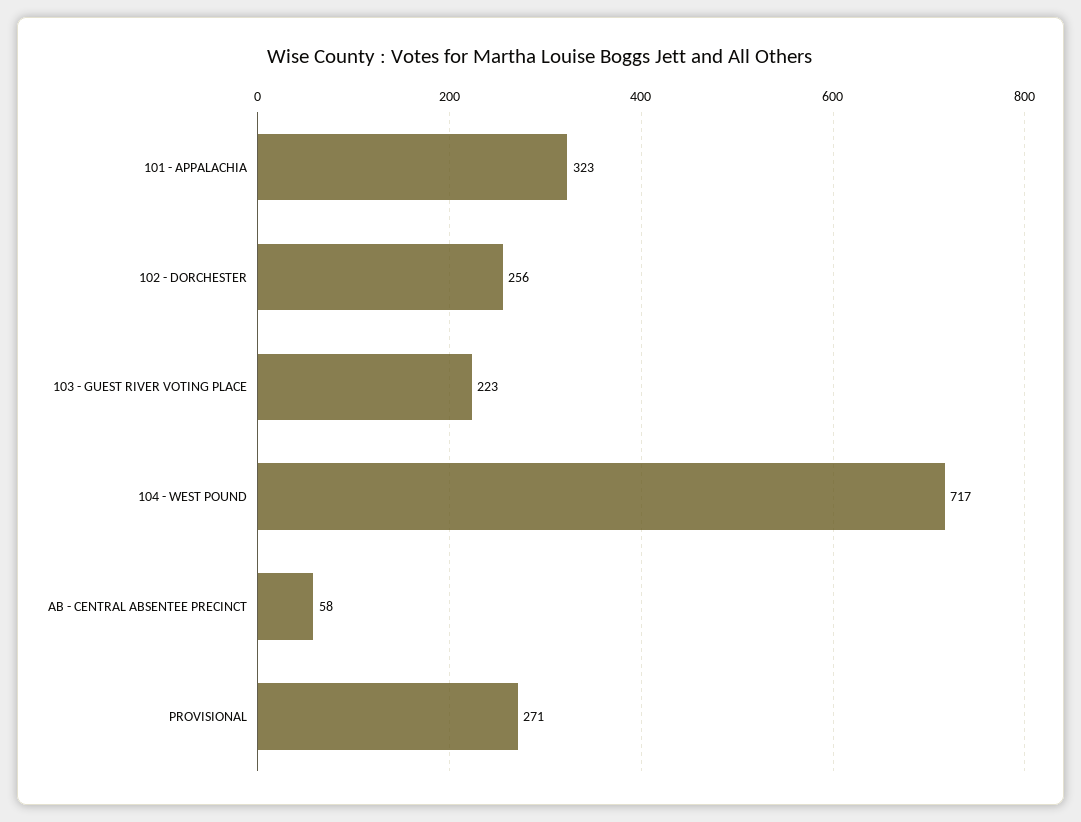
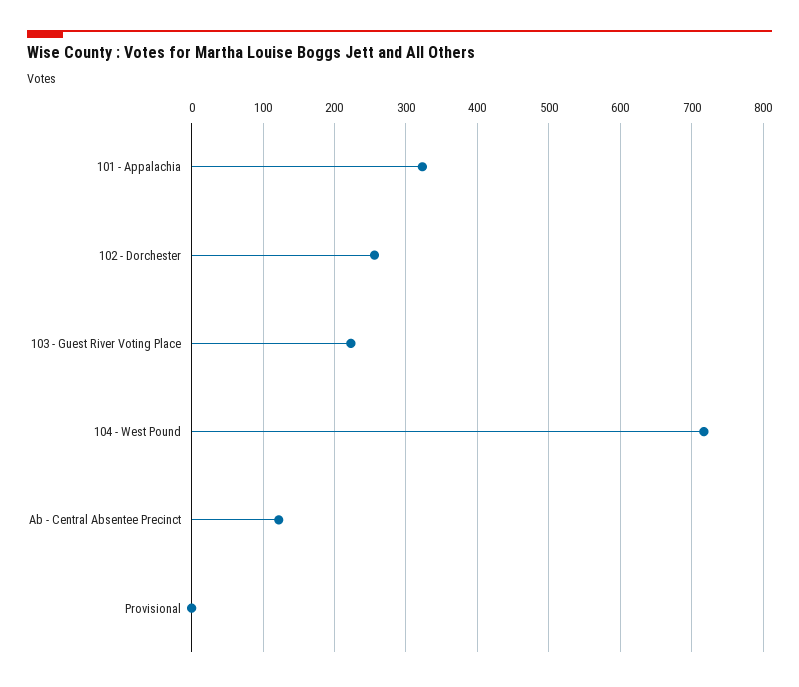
AB - CENTRAL ABSENTEE PRECINCT: 58 -> 120
PROVISIONAL: 271 -> 0

